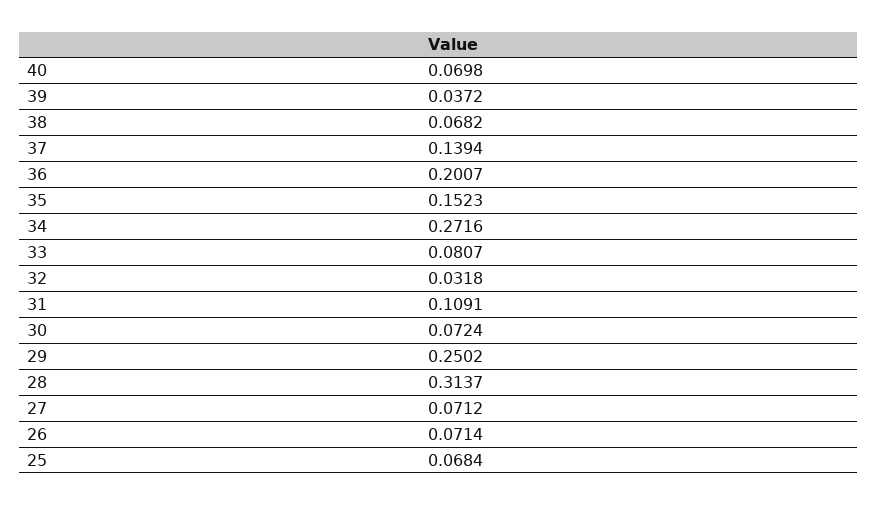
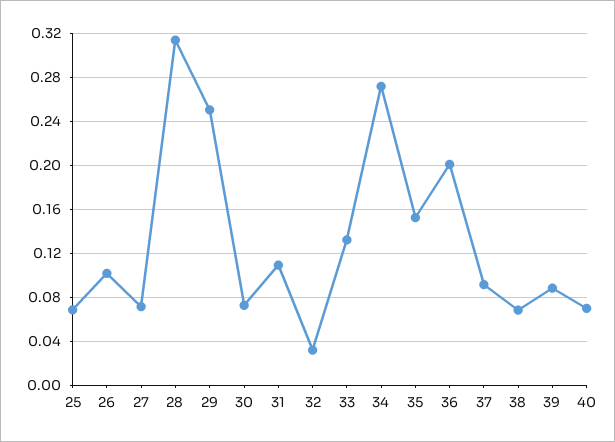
39: 0.0372 -> 0.09
37: 0.1394 -> 0.09
33: 0.0807 -> 0.13
26: 0.0714 -> 0.1

